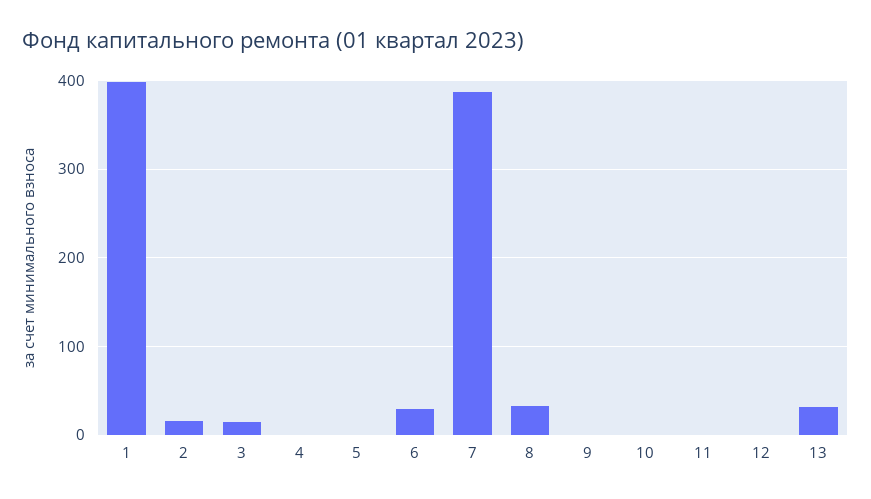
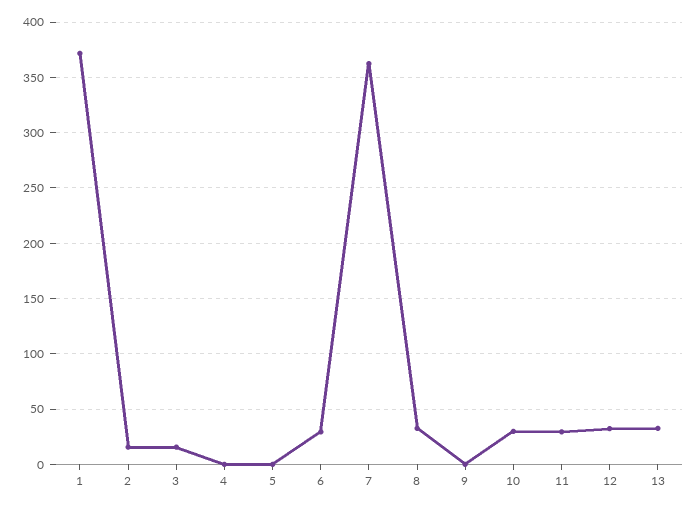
1: 400 -> 370
7: 390 -> 360
10: 0 -> 30
11: 0 -> 30
12: 0 -> 30

